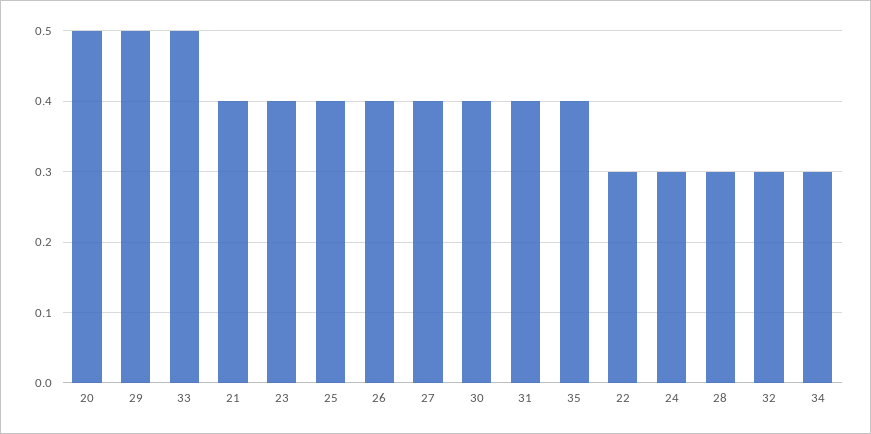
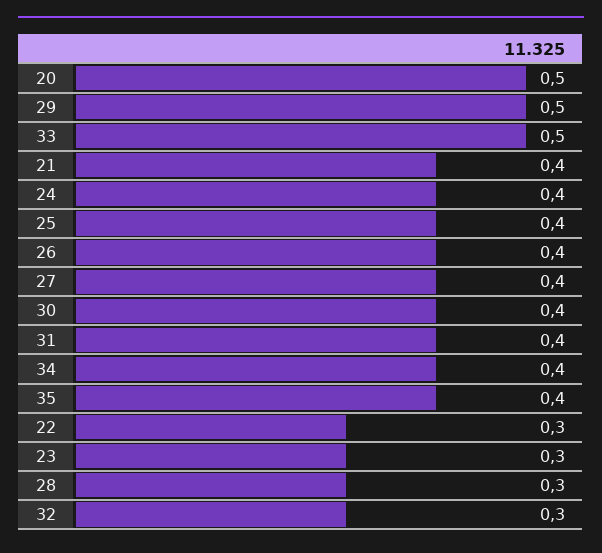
23: 0.4 -> 0.3
24: 0.3 -> 0.4
34: 0.3 -> 0.4

